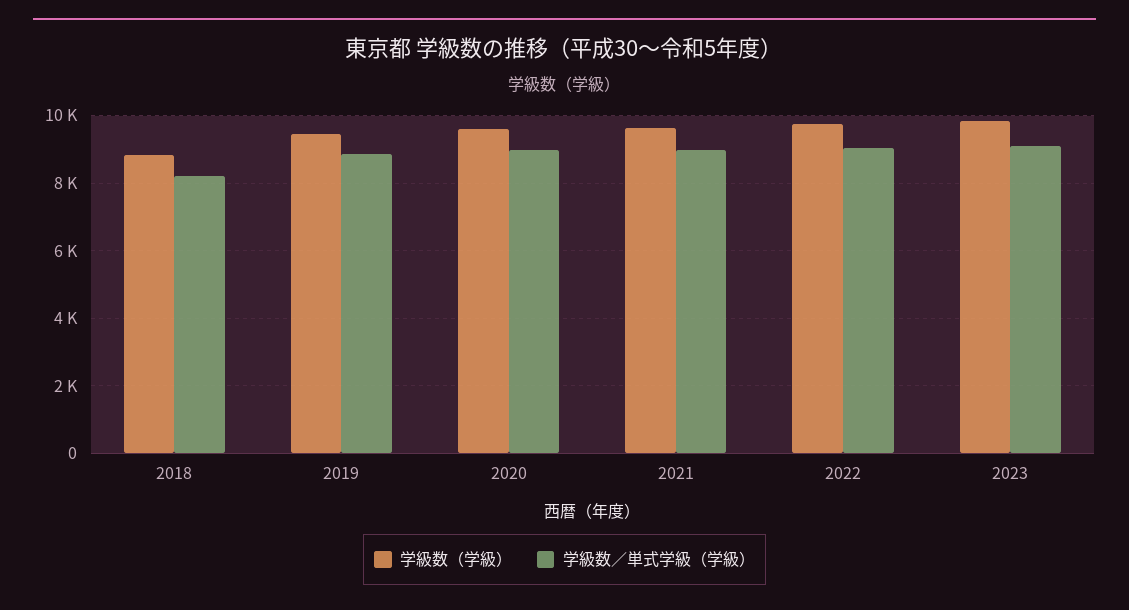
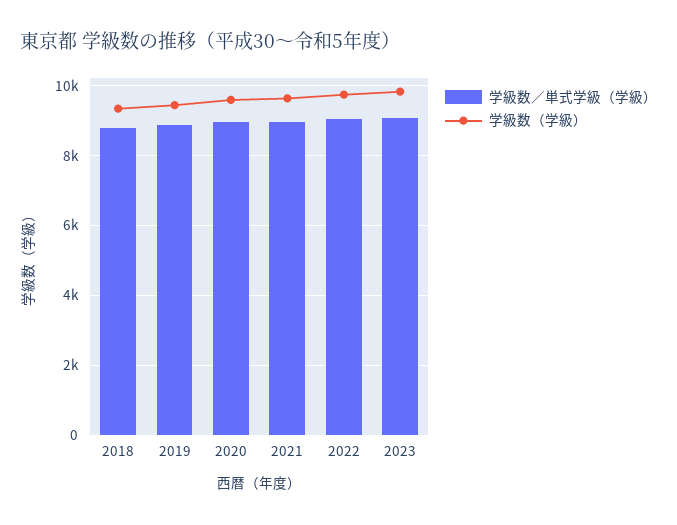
学級数（学級）, 2018: 8800 -> 9400
学級数／単式学級（学級）, 2018: 8200 -> 8800

